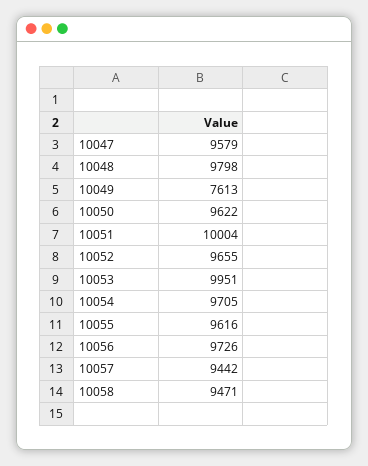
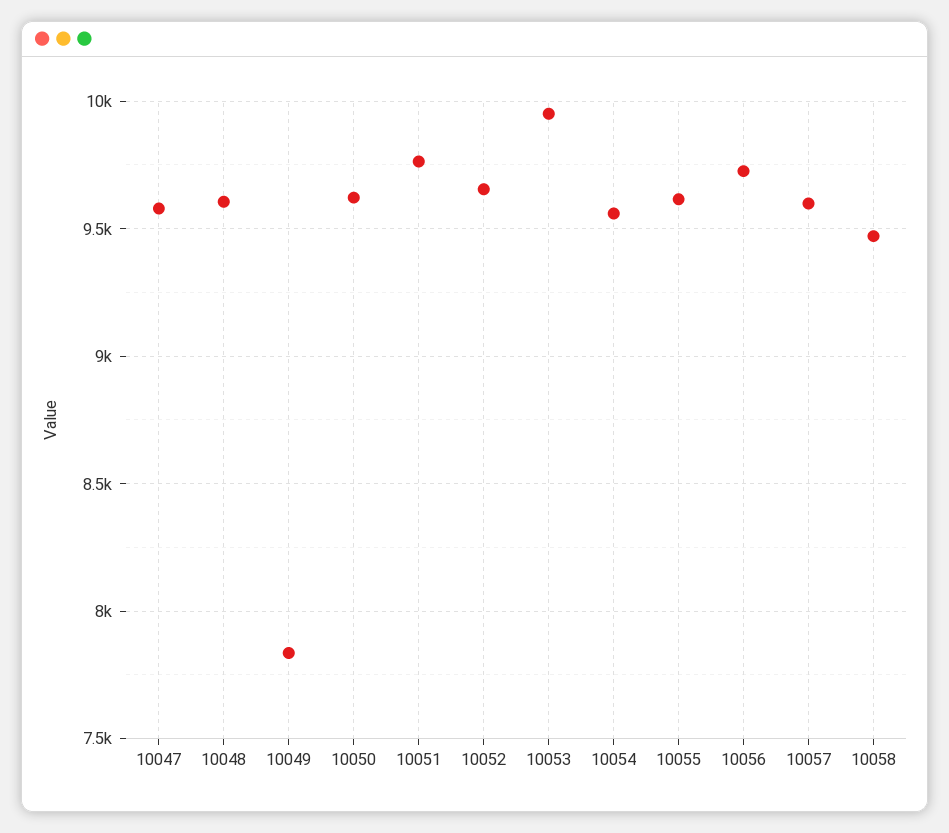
10048: 9798 -> 9600
10049: 7613 -> 7850
10051: 10004 -> 9750
10054: 9705 -> 9550
10057: 9442 -> 9600

